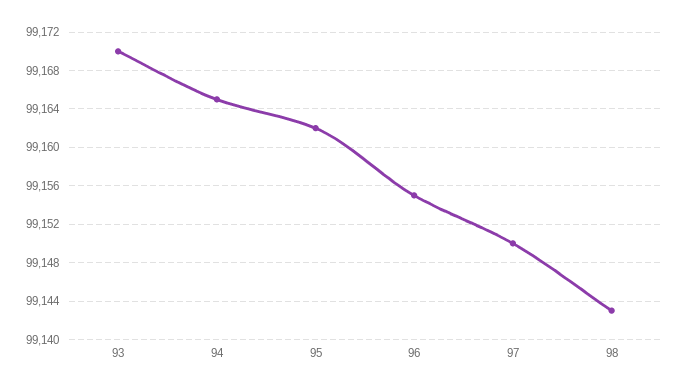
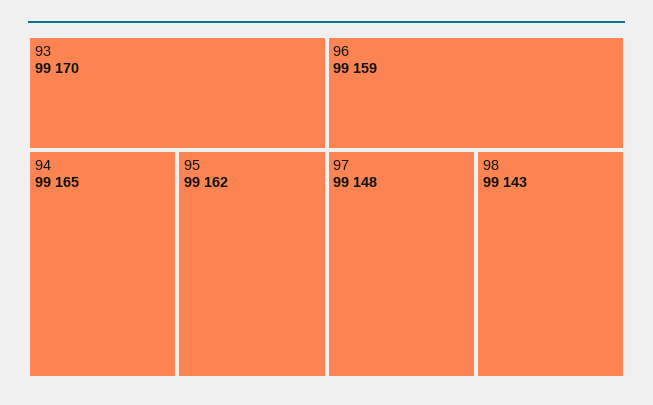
96: 99155 -> 99159
97: 99150 -> 99148

